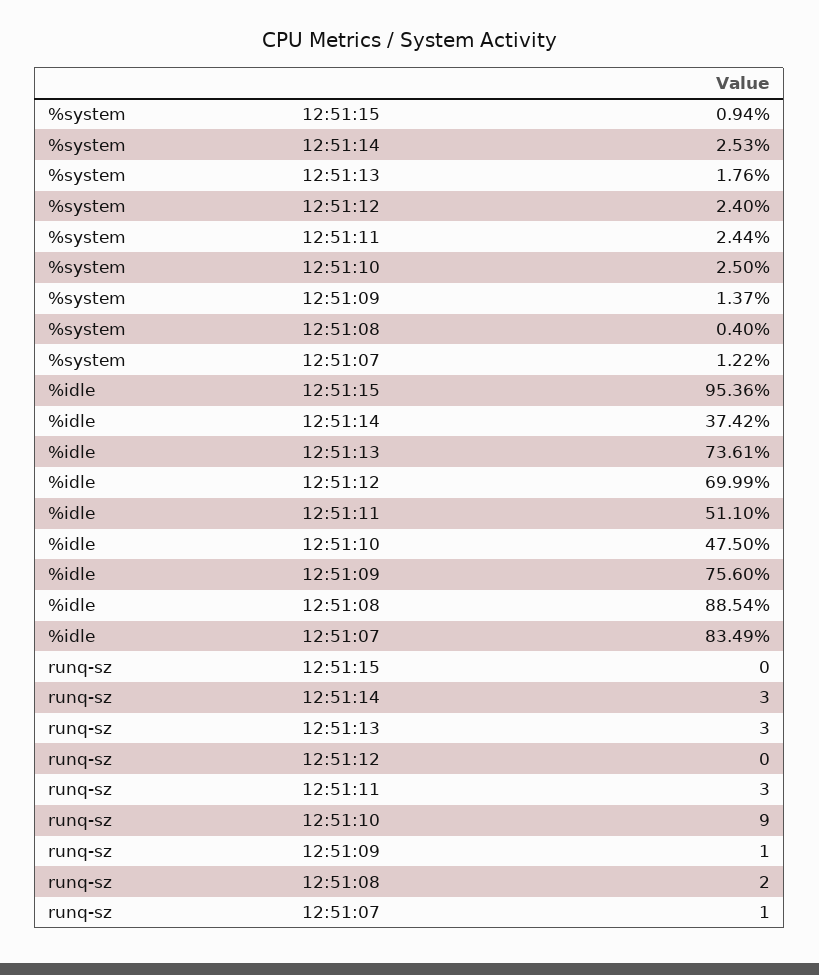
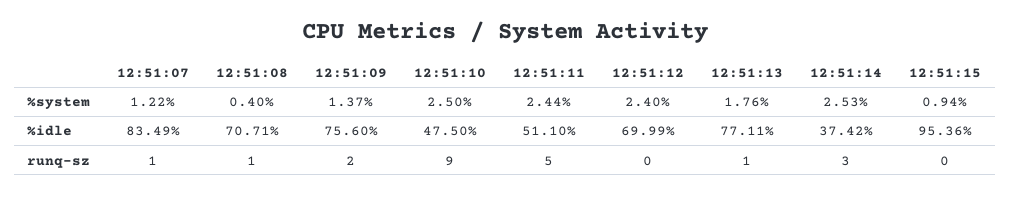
%idle, 12:51:13: 73.61 -> 77.11
%idle, 12:51:08: 88.54 -> 70.71
runq-sz, 12:51:13: 3 -> 1
runq-sz, 12:51:11: 3 -> 5
runq-sz, 12:51:09: 1 -> 2
runq-sz, 12:51:08: 2 -> 1

